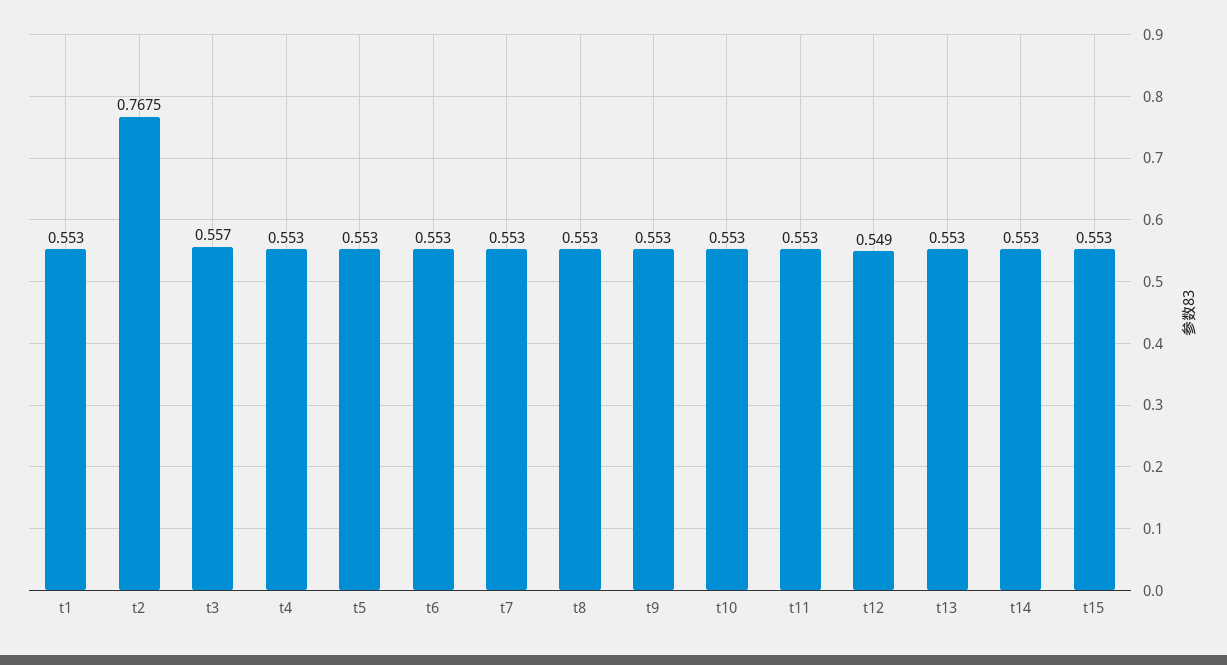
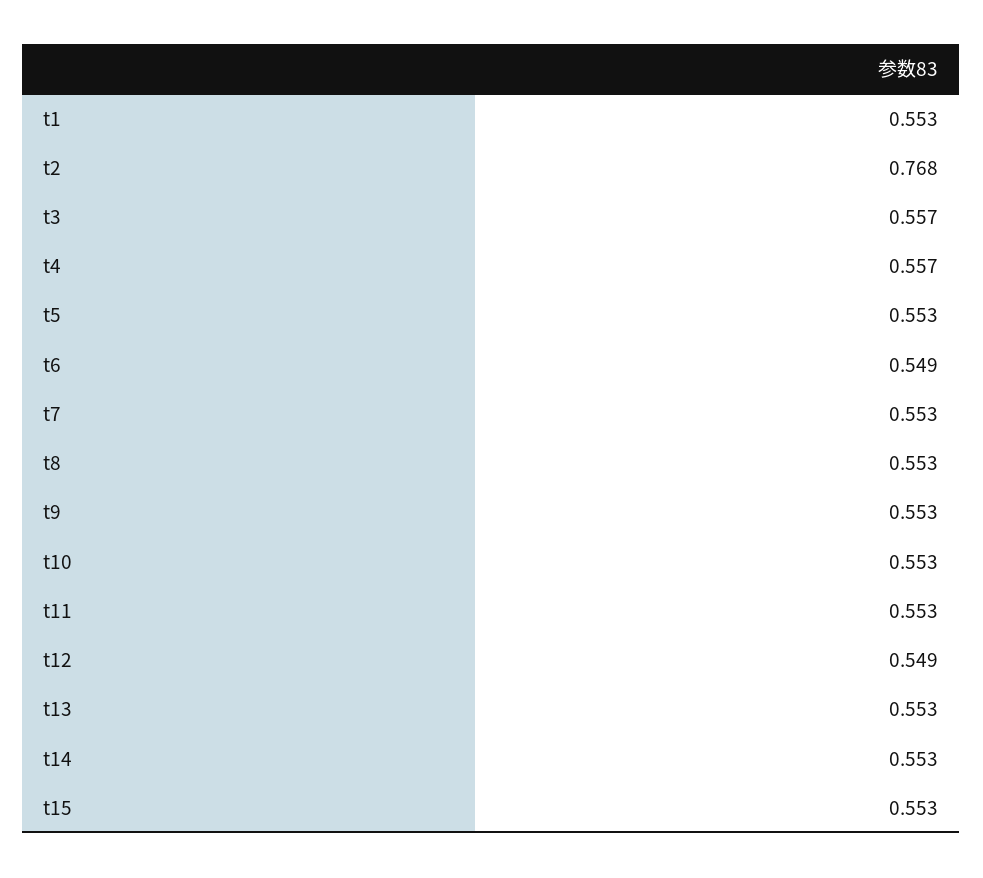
t4: 0.553 -> 0.557
t6: 0.553 -> 0.549

